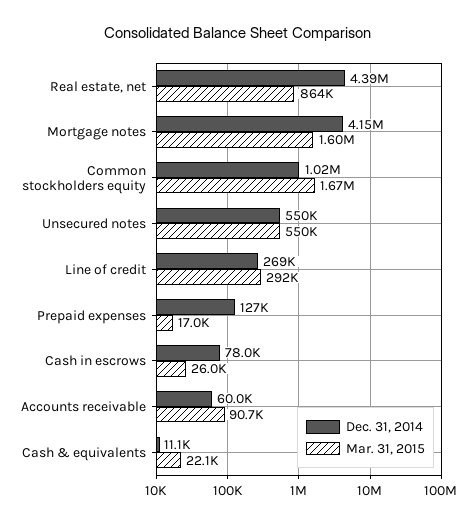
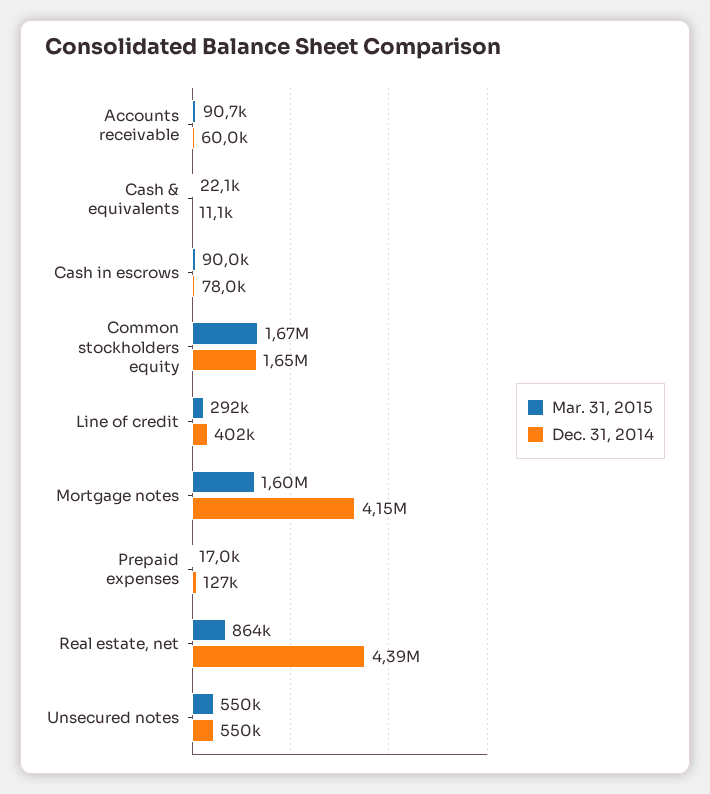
Dec. 31, 2014, Common stockholders equity: 1020000 -> 1650000
Dec. 31, 2014, Line of credit: 269000 -> 402000
Mar. 31, 2015, Cash in escrows: 26000 -> 90000

